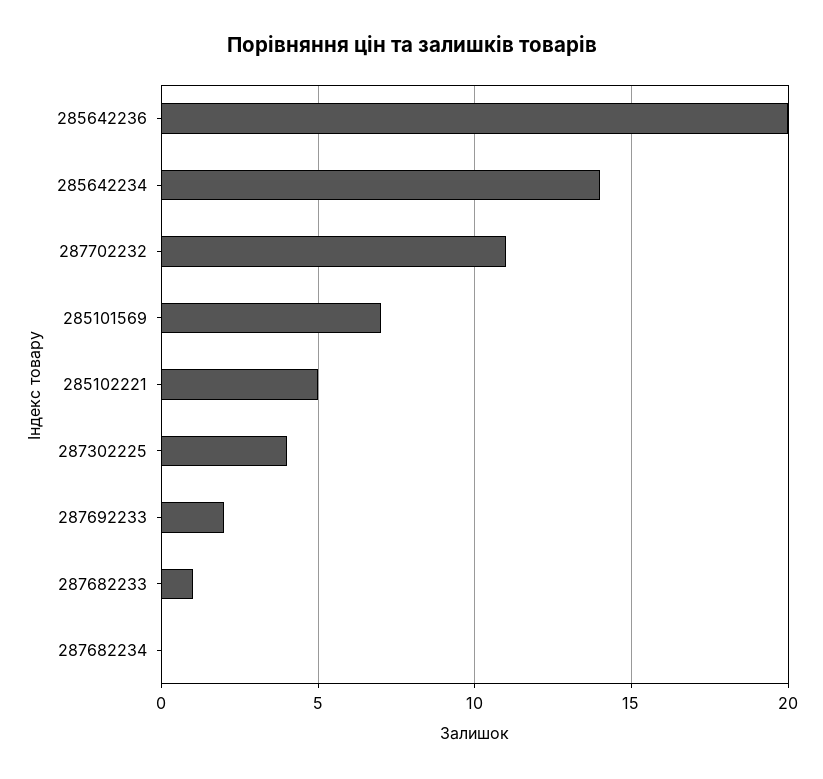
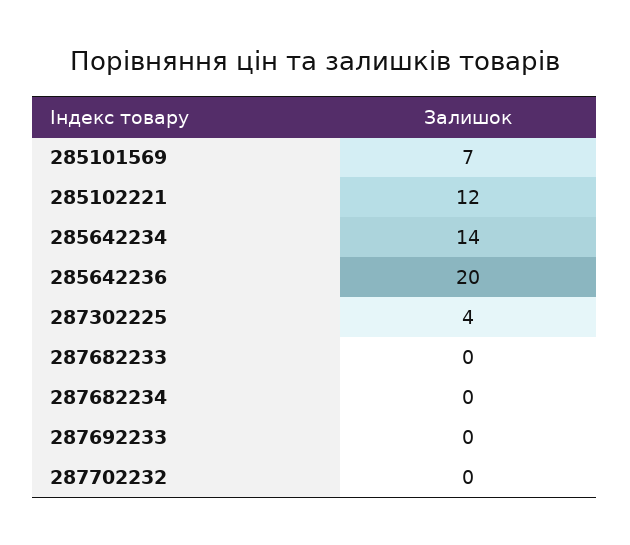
287702232: 11 -> 0
285102221: 5 -> 12
287692233: 2 -> 0
287682233: 1 -> 0

